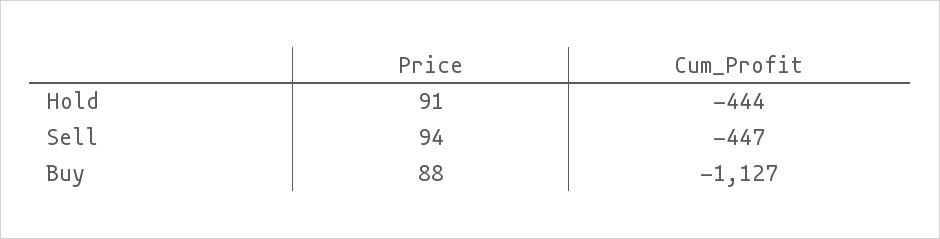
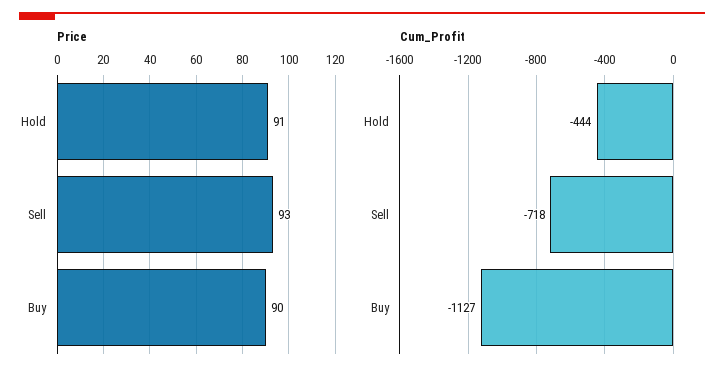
Price, Sell: 94 -> 93
Cum_Profit, Sell: -447 -> -718
Price, Buy: 88 -> 90

